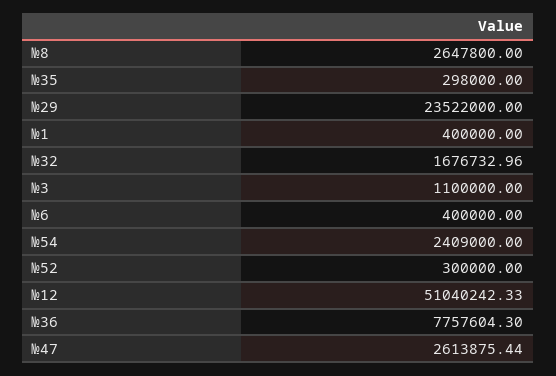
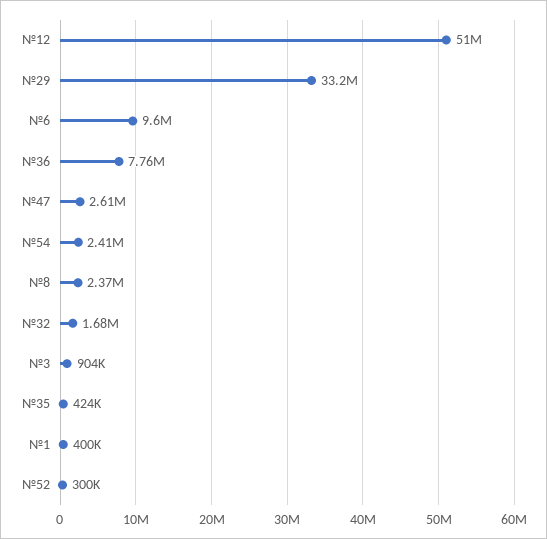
№8: 2647800 -> 2370000
№35: 298000 -> 424000
№29: 23522000 -> 33200000
№3: 1100000 -> 904000
№6: 400000 -> 9600000

